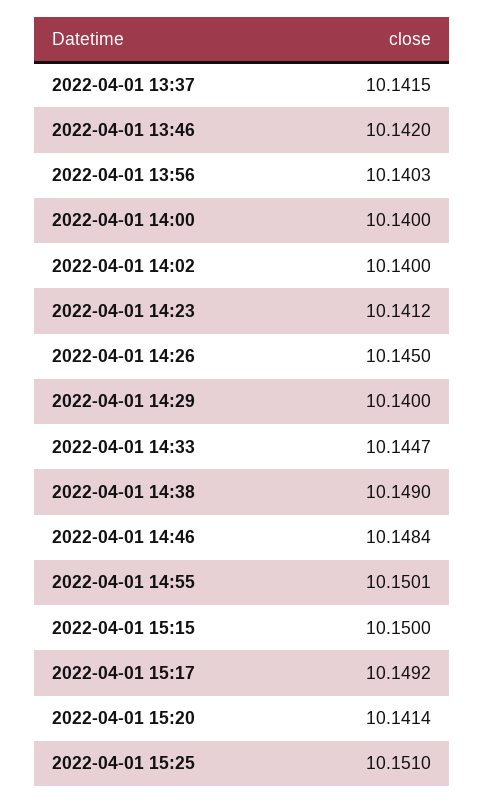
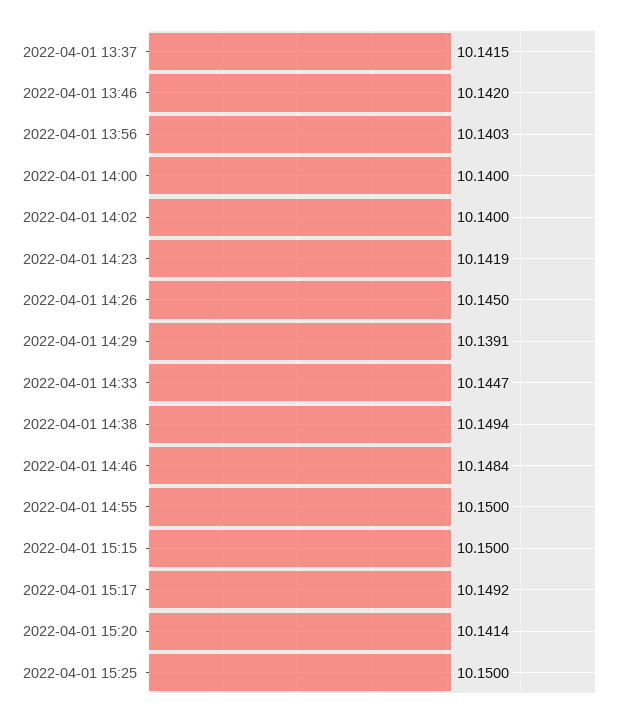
2022-04-01 14:23: 10.1412 -> 10.1419
2022-04-01 14:29: 10.14 -> 10.1391
2022-04-01 14:38: 10.149 -> 10.1494
2022-04-01 14:55: 10.1501 -> 10.15
2022-04-01 15:25: 10.151 -> 10.15

